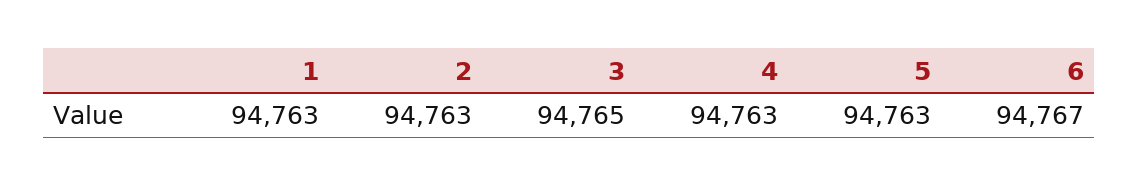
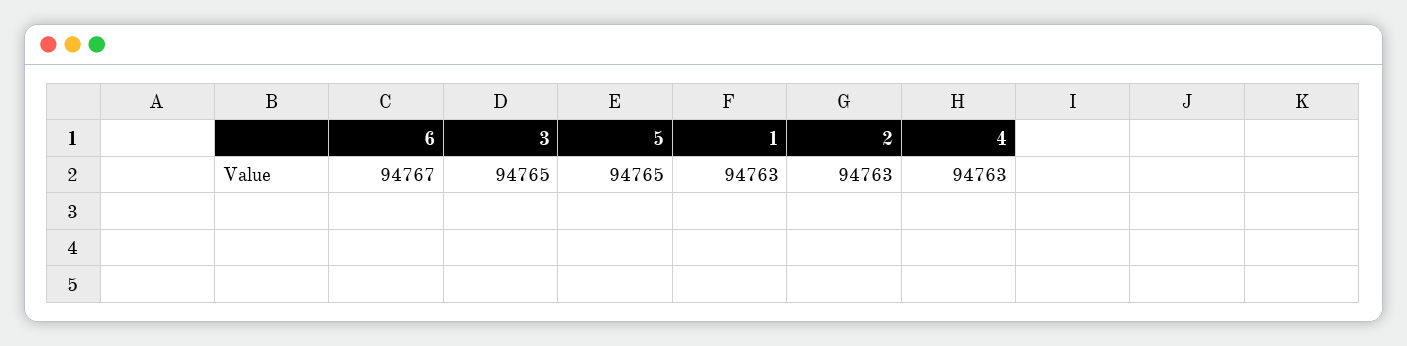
5: 94763 -> 94765

